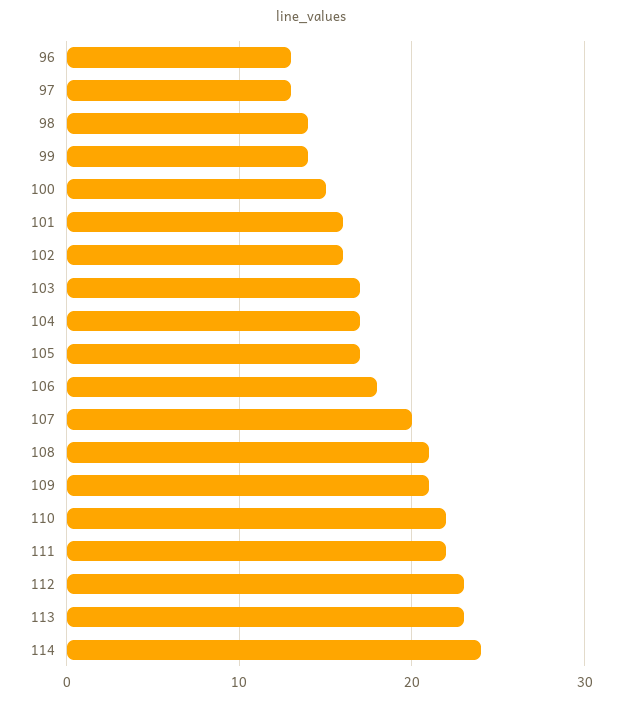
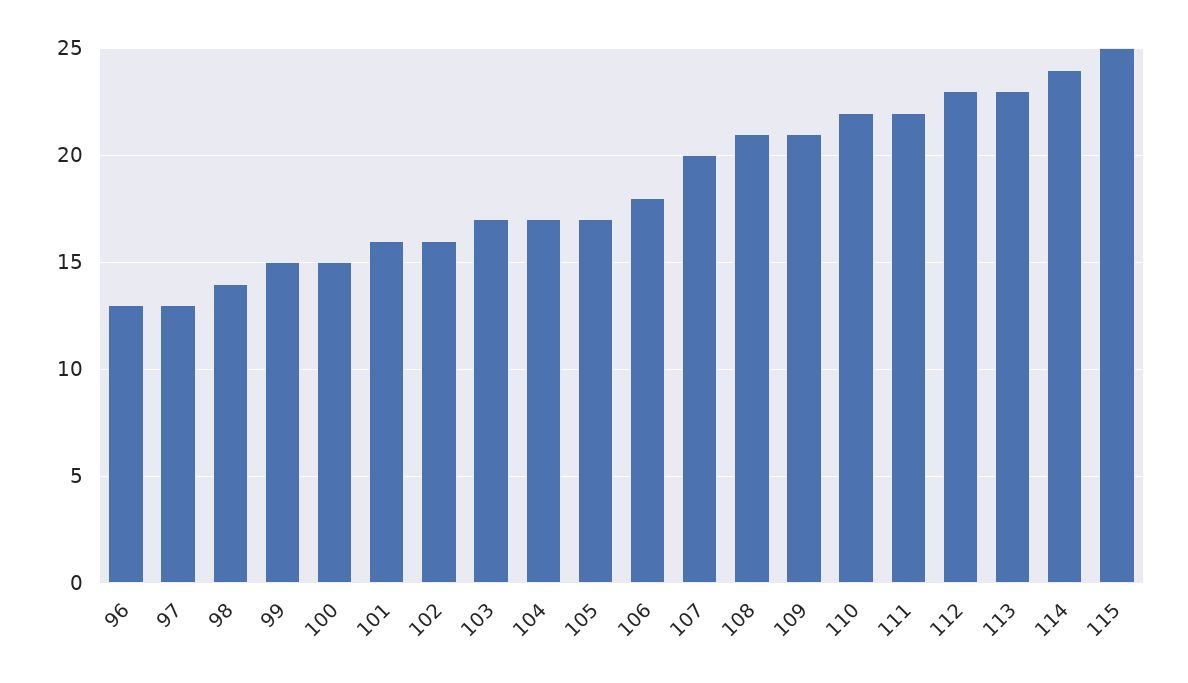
99: 14 -> 15
115: none -> 25

